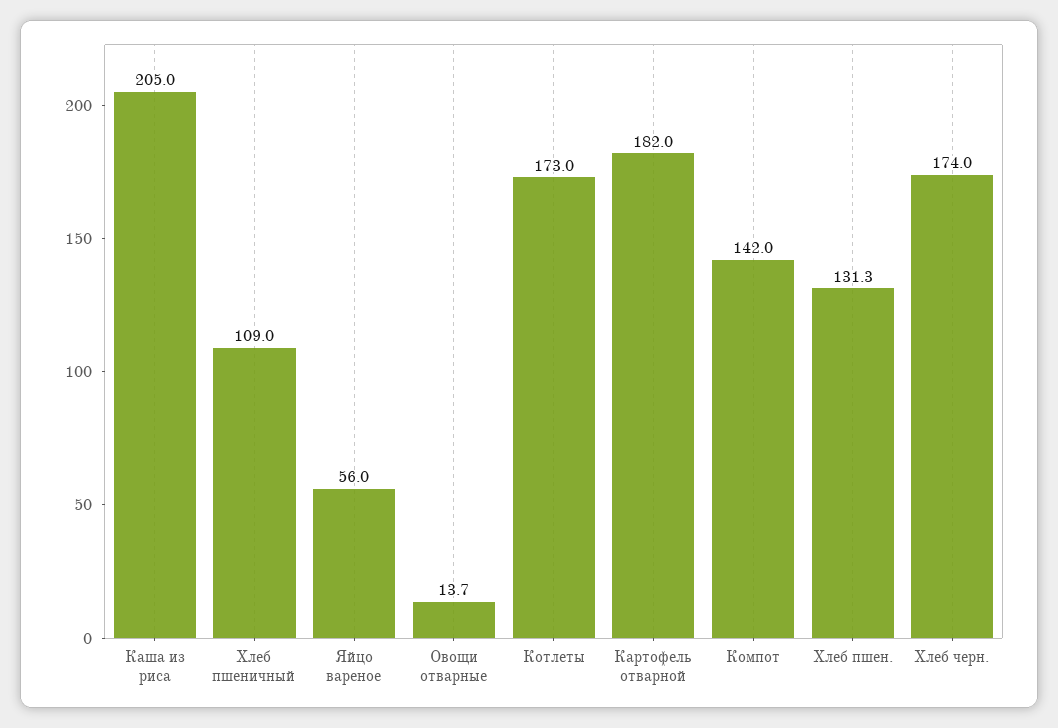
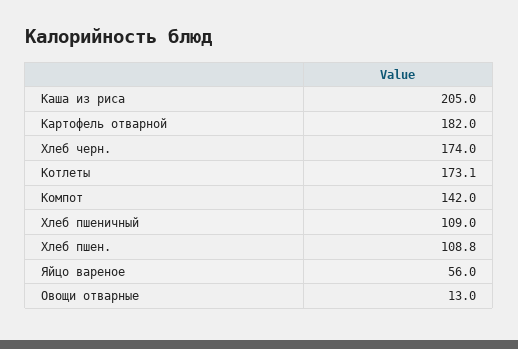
Овощи отварные: 13.7 -> 13
Котлеты: 173 -> 173.1
Хлеб пшен.: 131.3 -> 108.8

